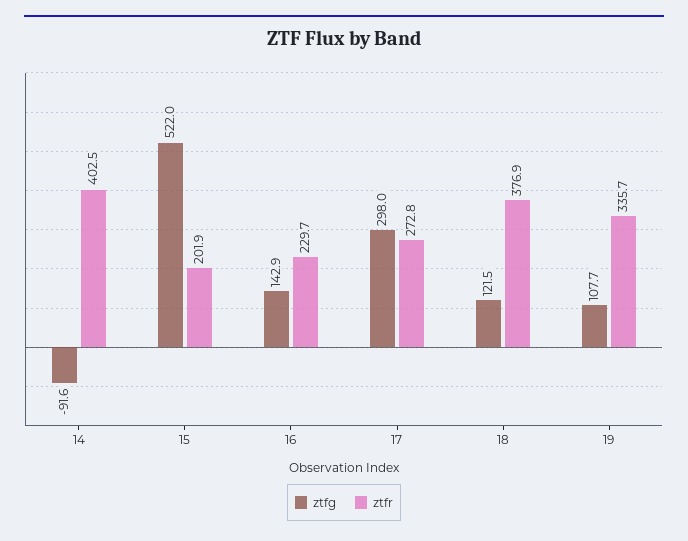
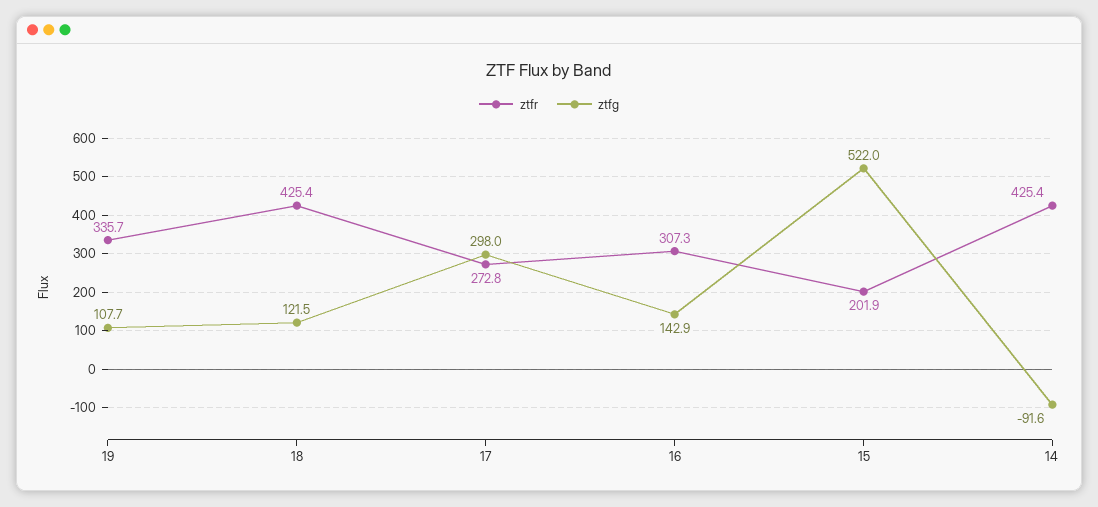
ztfr, 14: 402.5 -> 425.4
ztfr, 16: 229.7 -> 307.3
ztfr, 18: 376.9 -> 425.4

